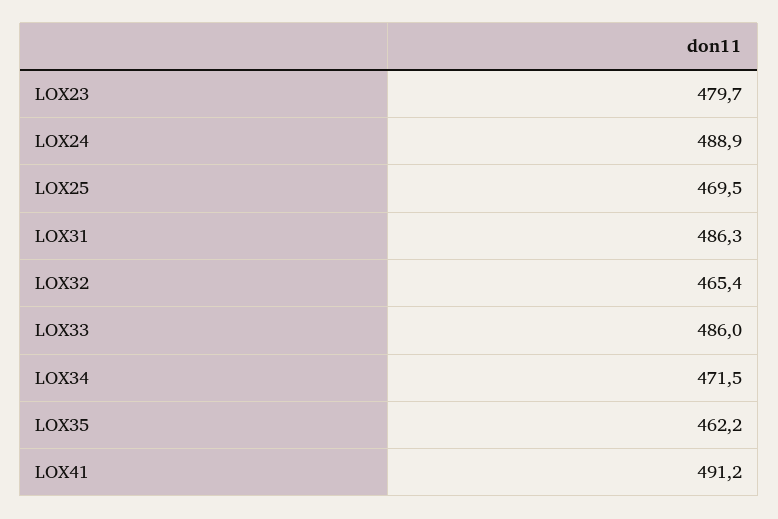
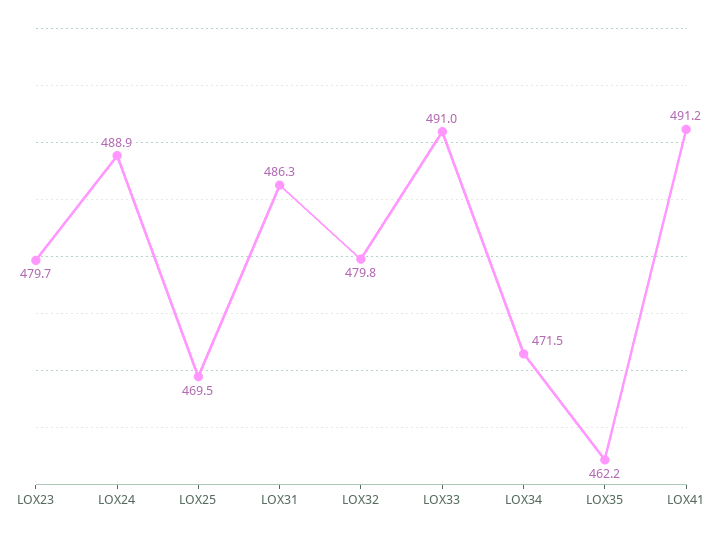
LOX32: 465.4 -> 479.8
LOX33: 486 -> 491

